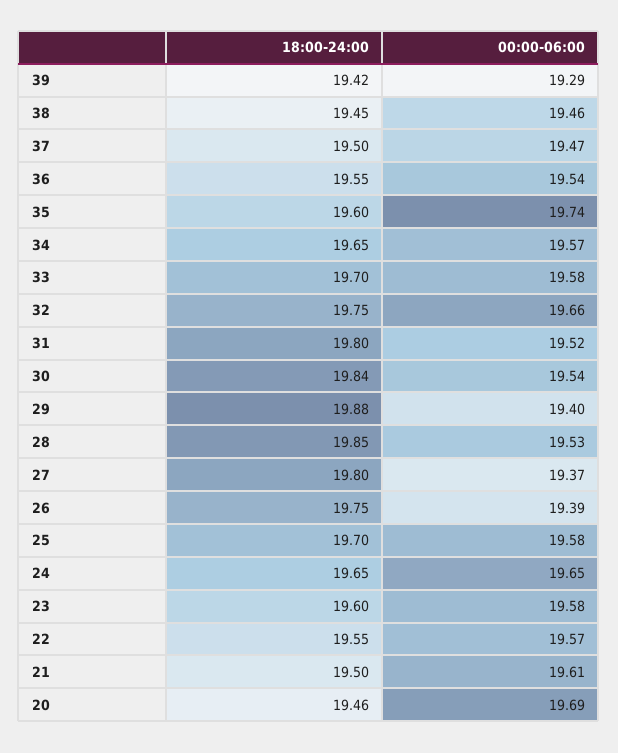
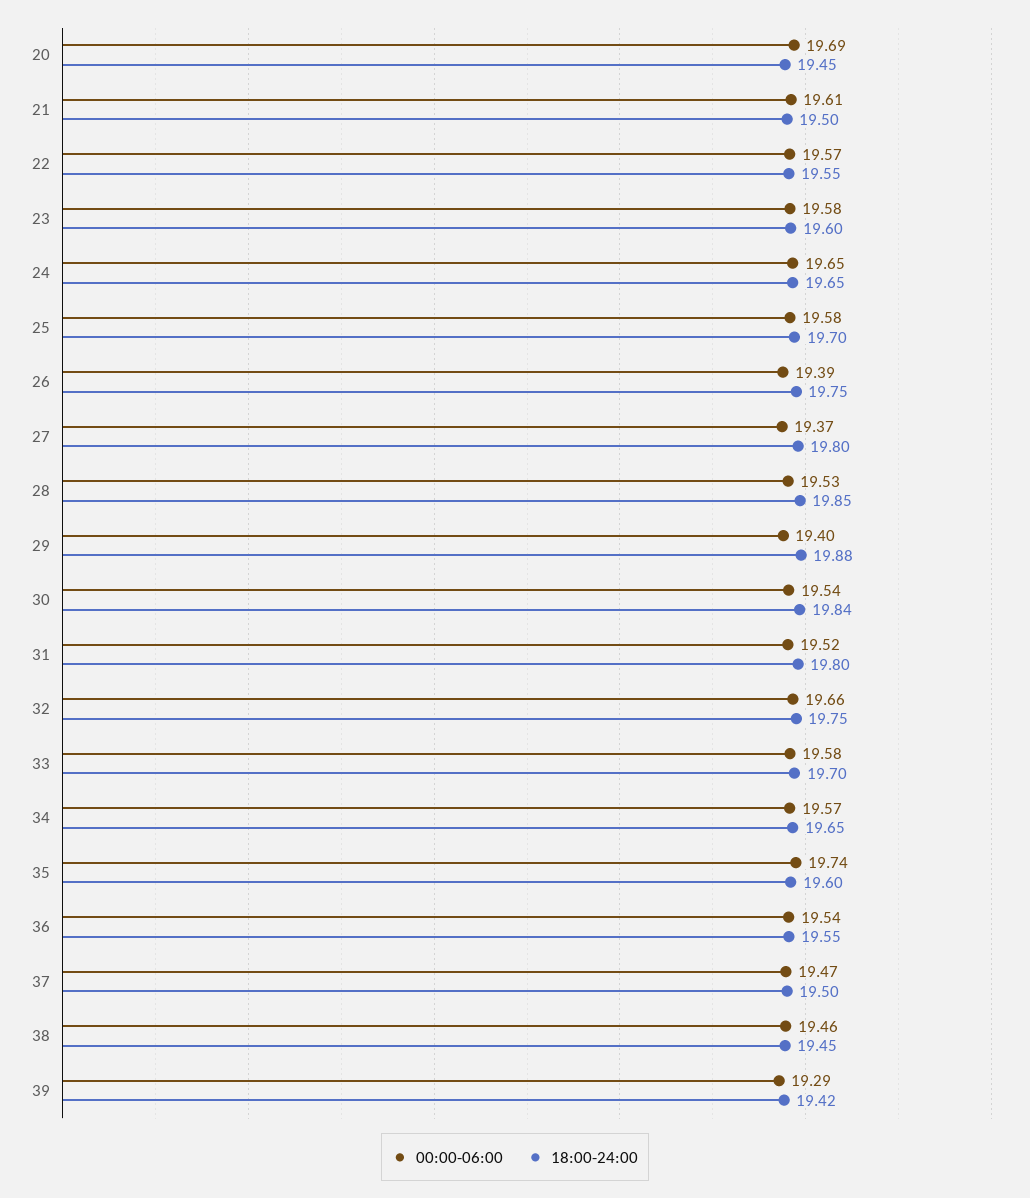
18:00-24:00, 20: 19.46 -> 19.45

